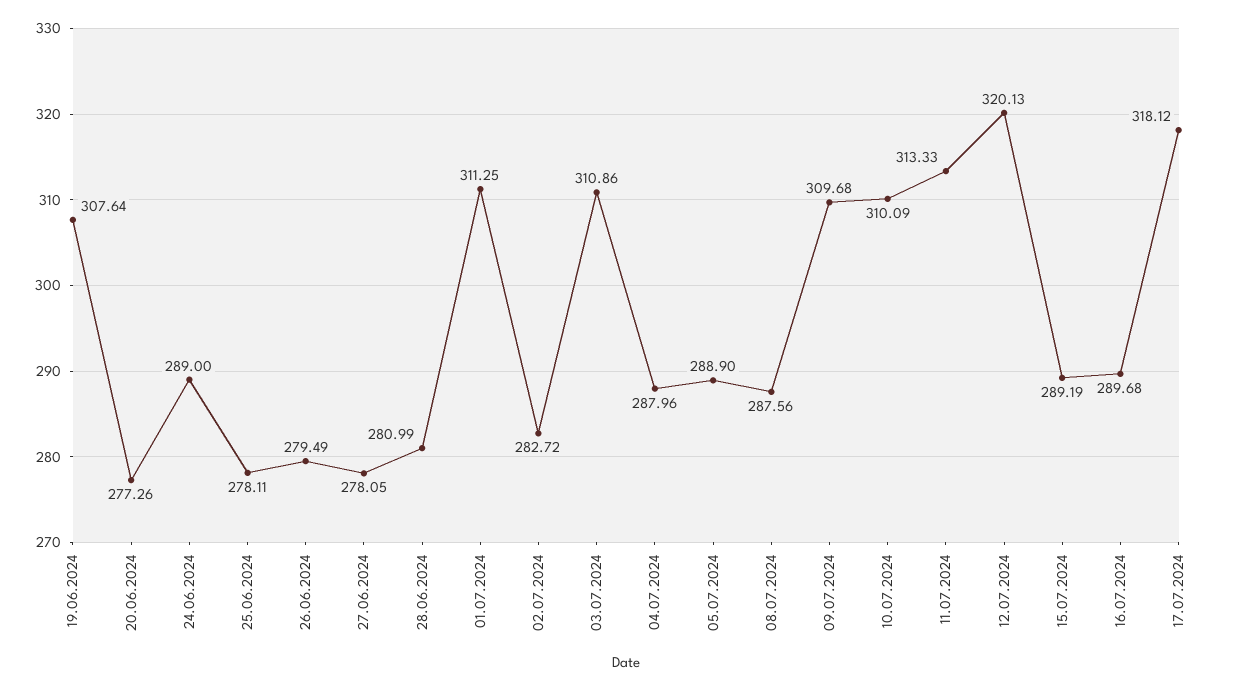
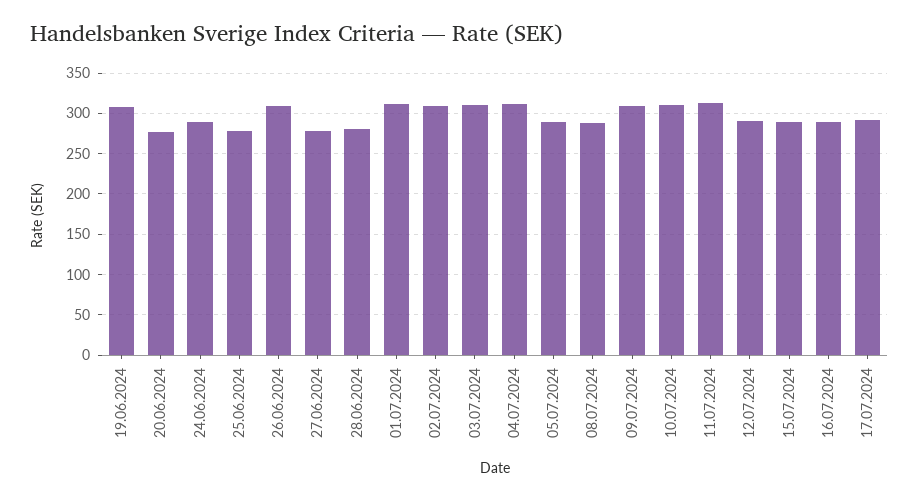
26.06.2024: 279.49 -> 310
02.07.2024: 282.72 -> 310
04.07.2024: 287.96 -> 310
12.07.2024: 320.13 -> 290
17.07.2024: 318.12 -> 290

